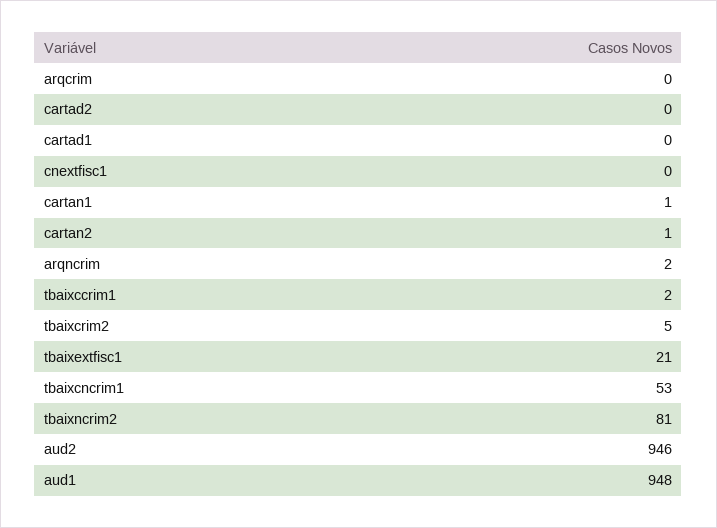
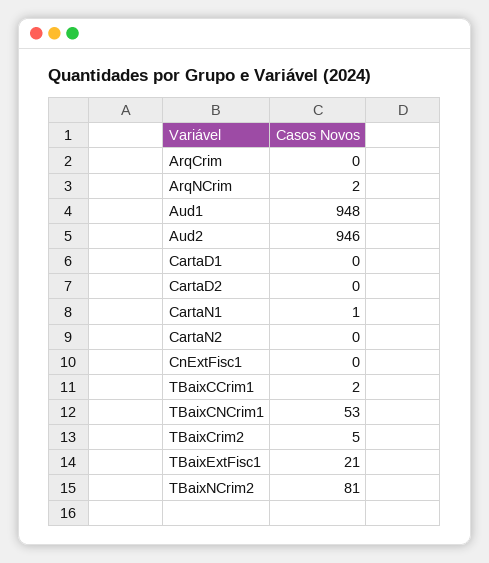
cartan2: 1 -> 0

